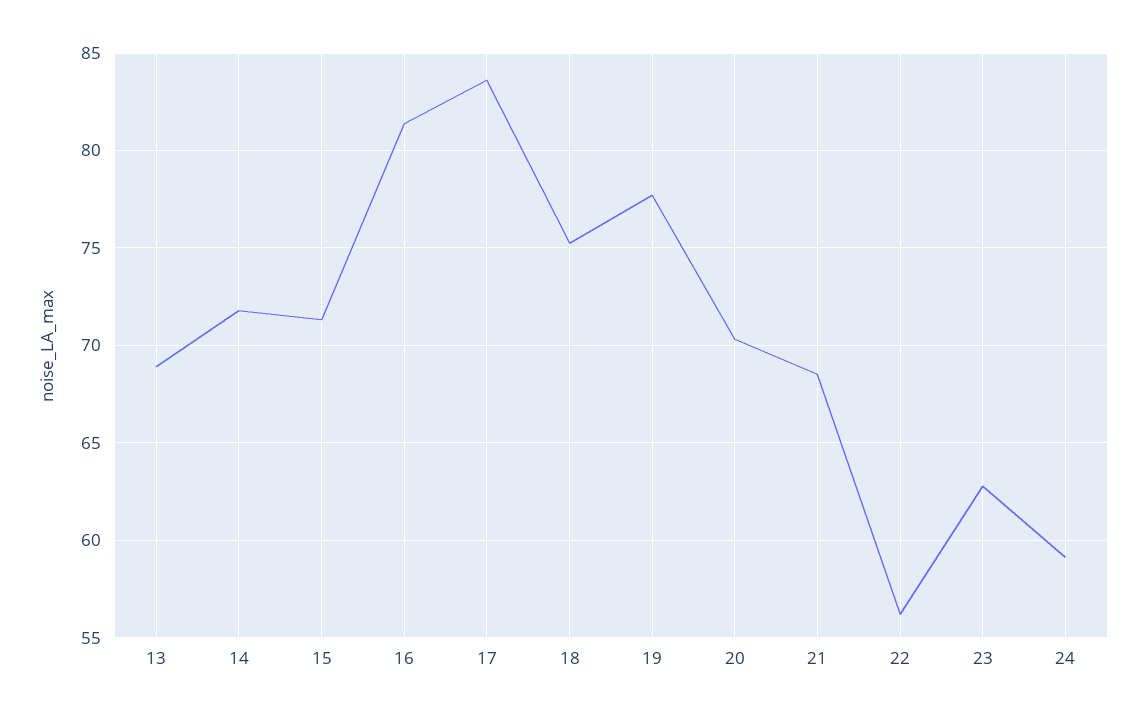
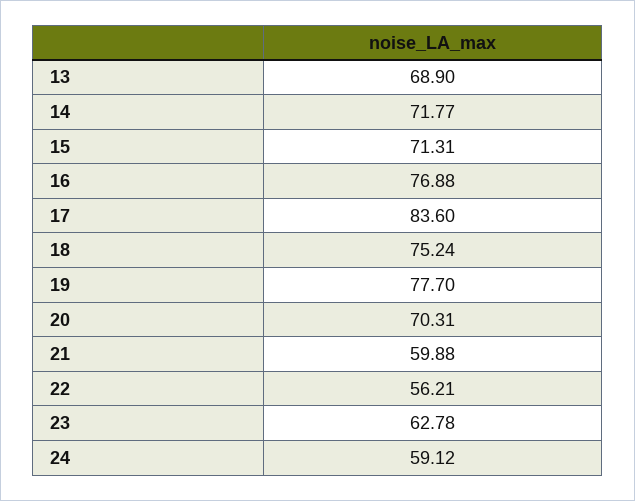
16: 81.5 -> 76.88
21: 68.5 -> 59.88

